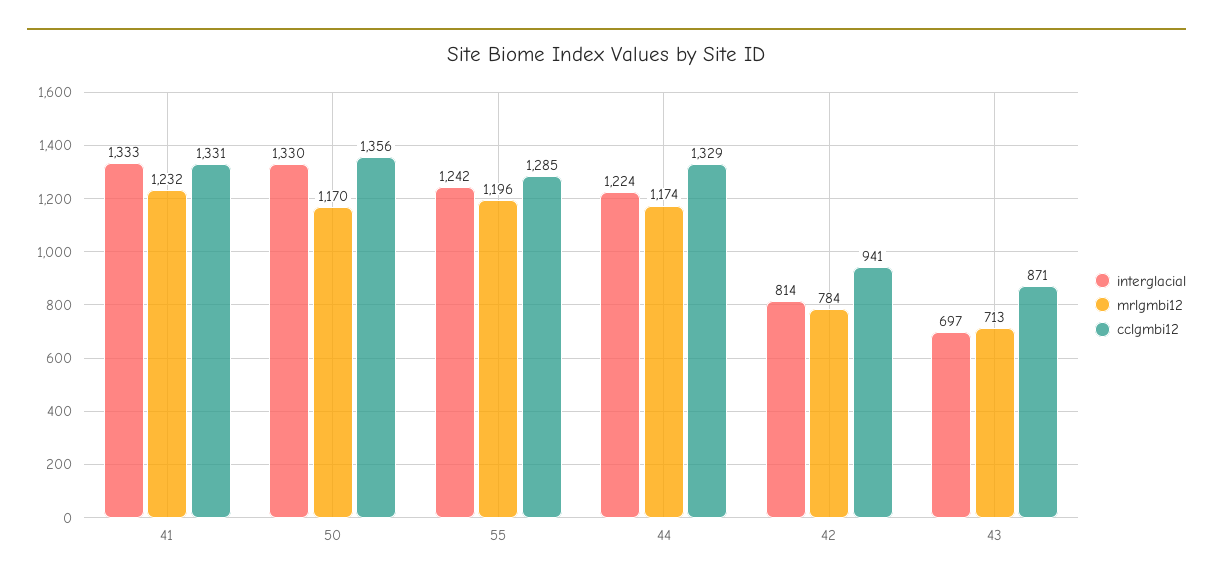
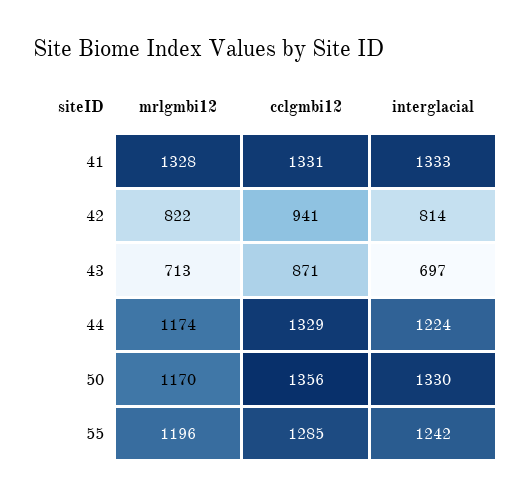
mrlgmbi12, 41: 1232 -> 1328
mrlgmbi12, 42: 784 -> 822

